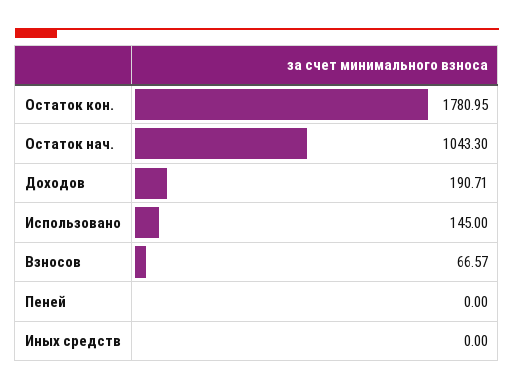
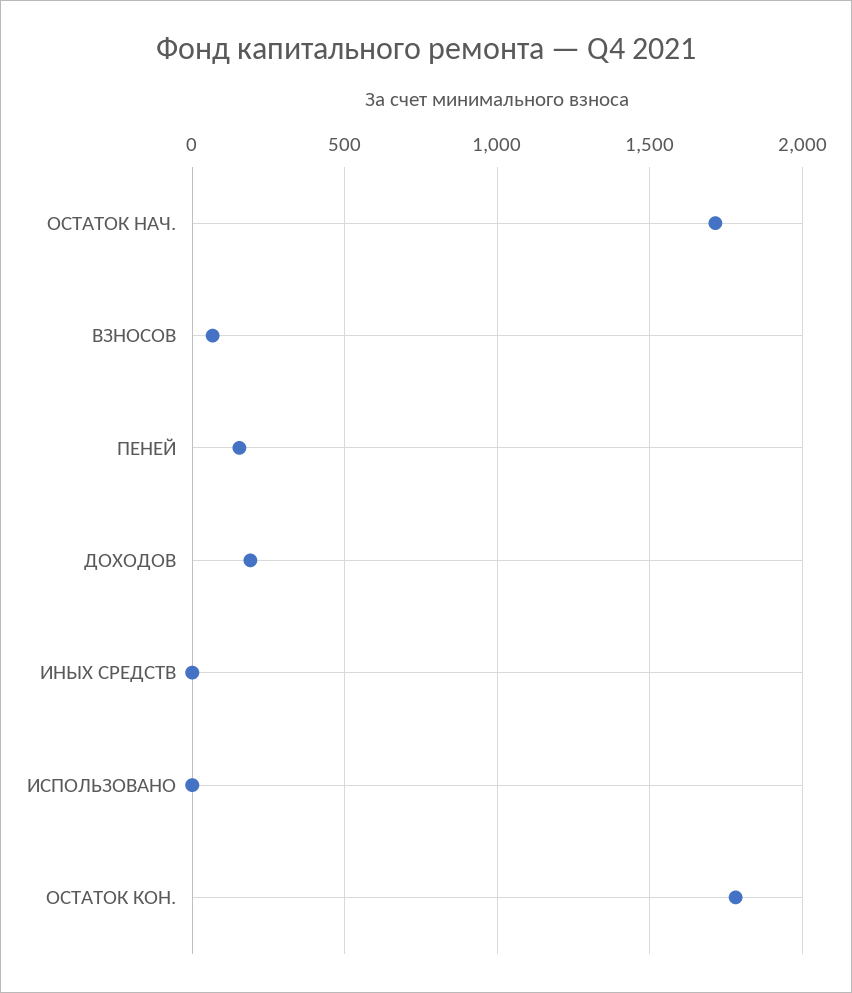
Остаток нач.: 1043.3 -> 1700
Использовано: 145 -> 0
Пеней: 0 -> 150

